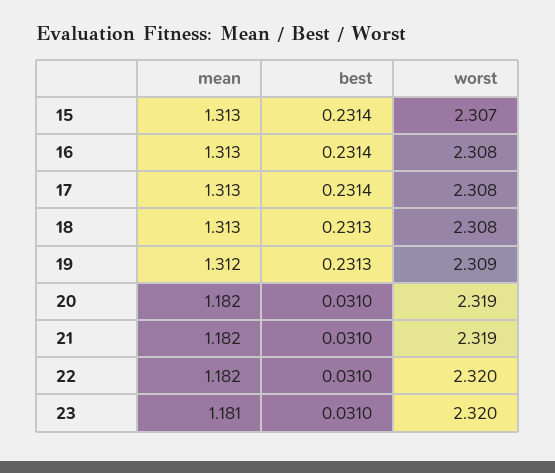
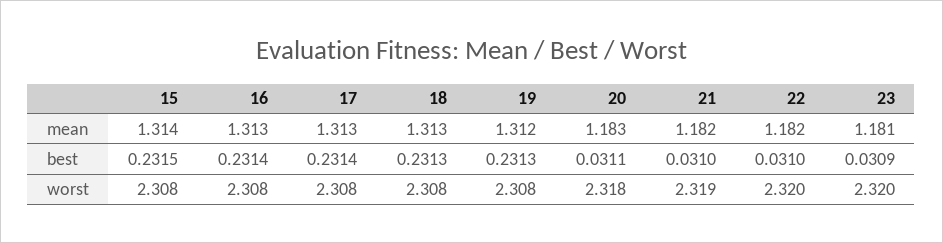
mean, 15: 1.313 -> 1.314
best, 15: 0.2314 -> 0.2315
worst, 15: 2.307 -> 2.308
worst, 19: 2.309 -> 2.308
mean, 20: 1.182 -> 1.183
best, 20: 0.031 -> 0.0311
worst, 20: 2.319 -> 2.318
best, 23: 0.031 -> 0.0309

